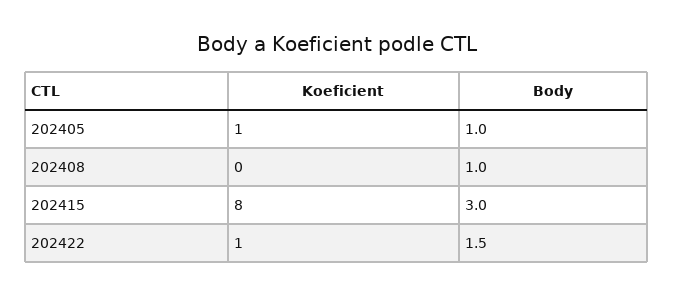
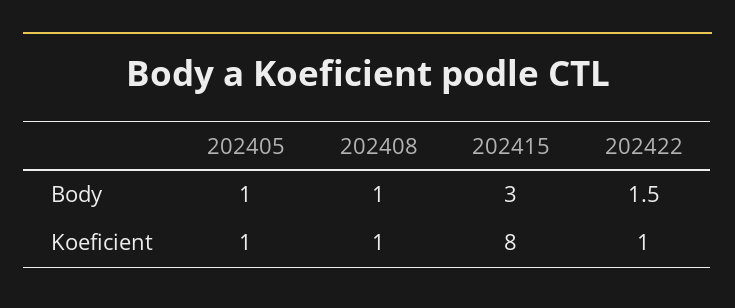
Koeficient, 202408: 0 -> 1

